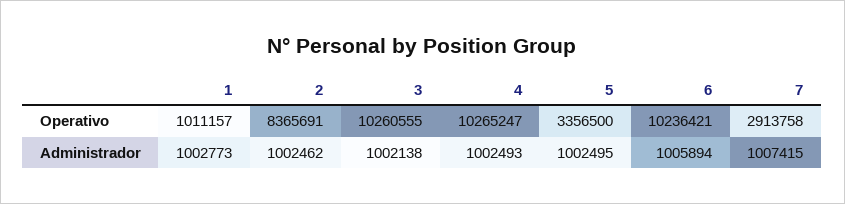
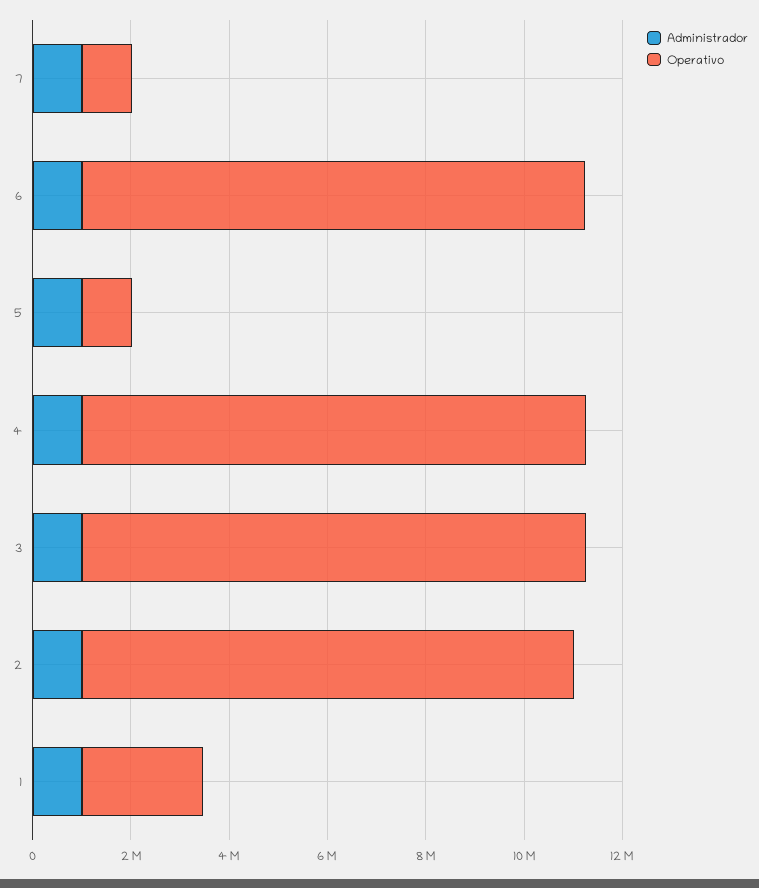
Operativo, 1: 1011157 -> 2500000
Operativo, 2: 8365691 -> 10000000
Operativo, 5: 3356500 -> 1000000
Operativo, 7: 2913758 -> 1000000

